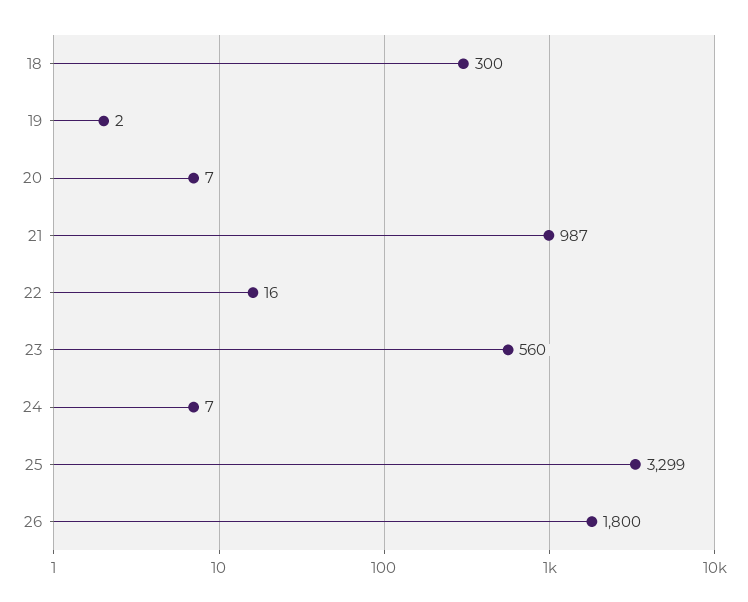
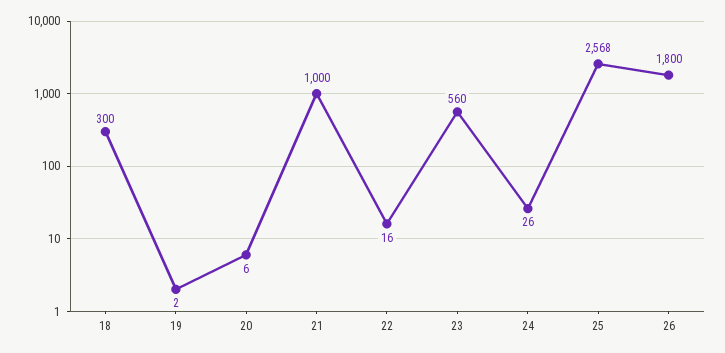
20: 7 -> 6
21: 987 -> 1000
24: 7 -> 26
25: 3299 -> 2568

